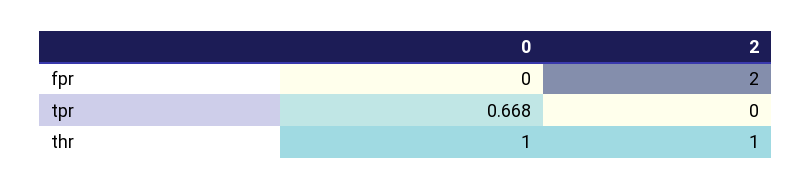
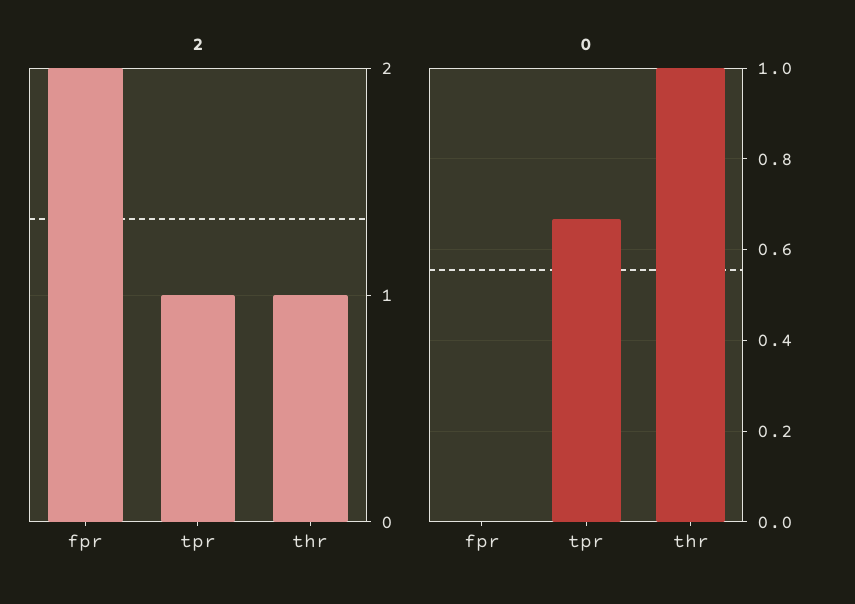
2, tpr: 0 -> 1

